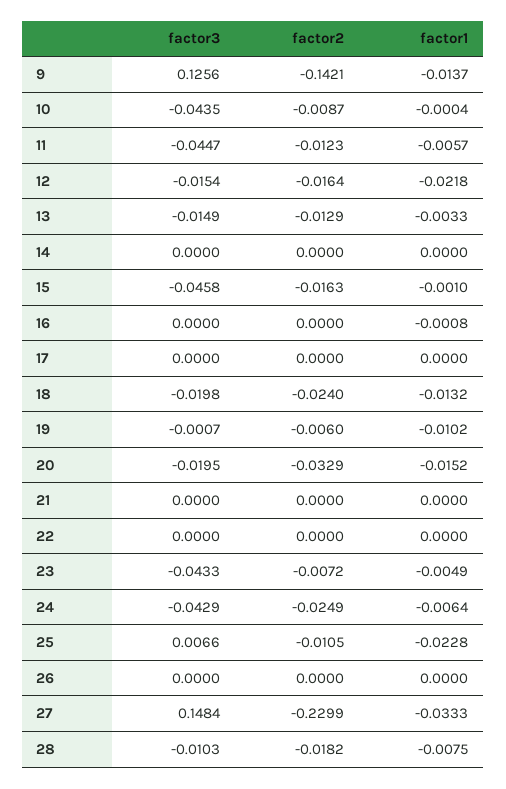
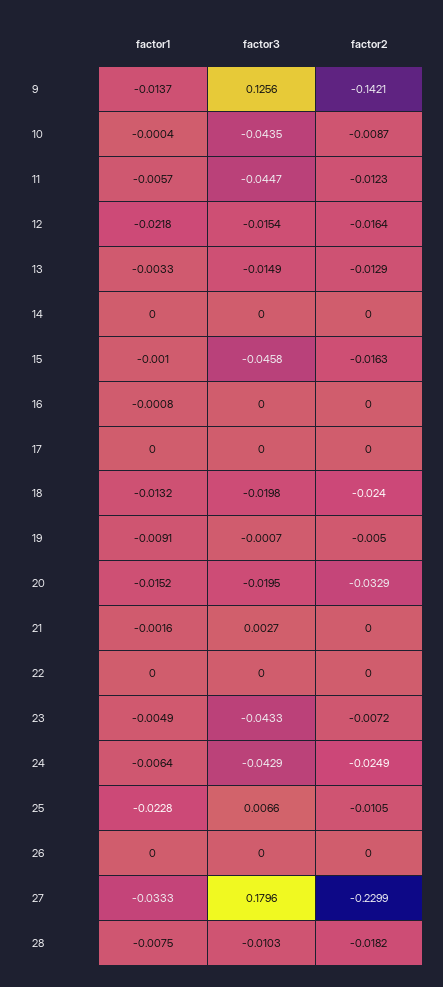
factor2, 19: -0.006 -> -0.005
factor1, 19: -0.0102 -> -0.0091
factor3, 21: 0 -> 0.0027
factor1, 21: 0 -> -0.0016
factor3, 27: 0.1484 -> 0.1796

